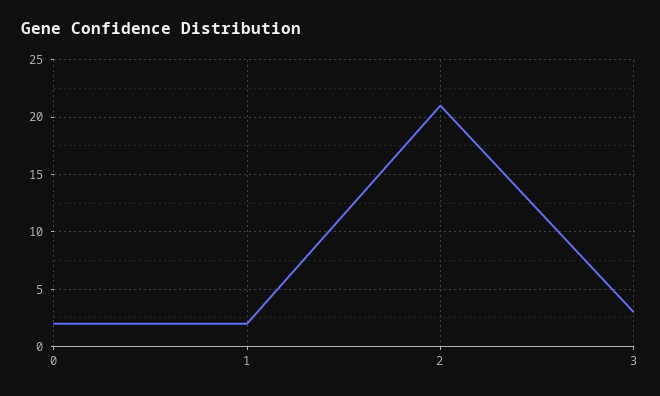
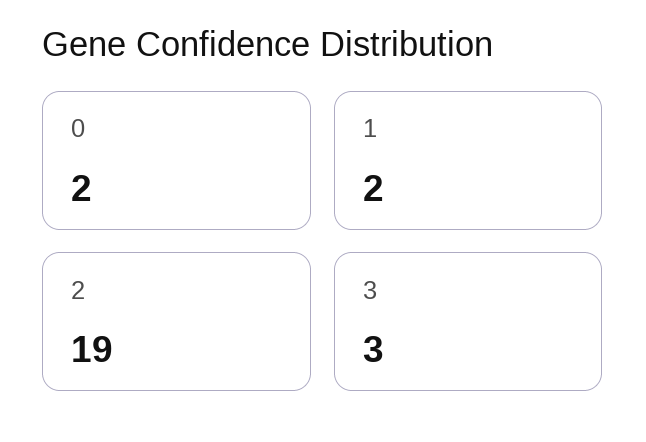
2: 21 -> 19

